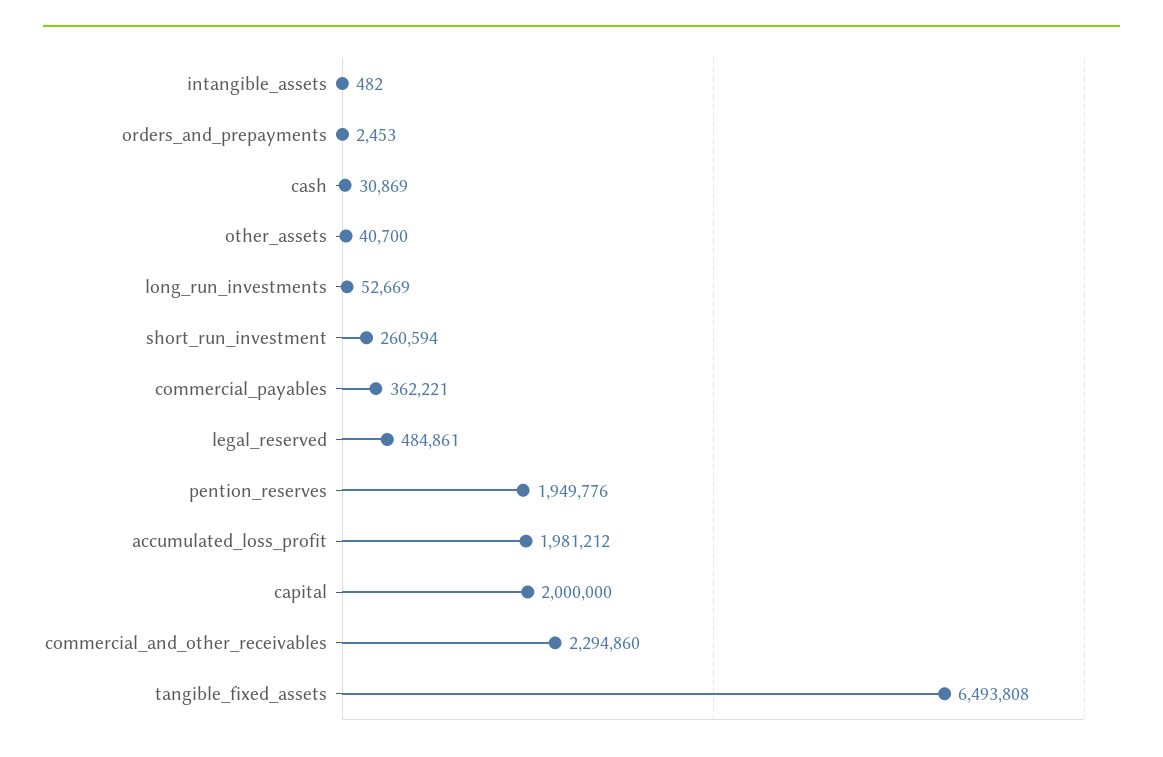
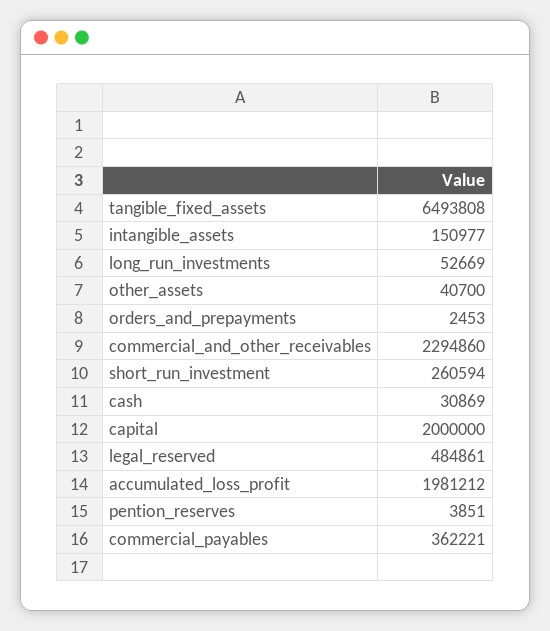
intangible_assets: 482 -> 150977
pention_reserves: 1949776 -> 3851

